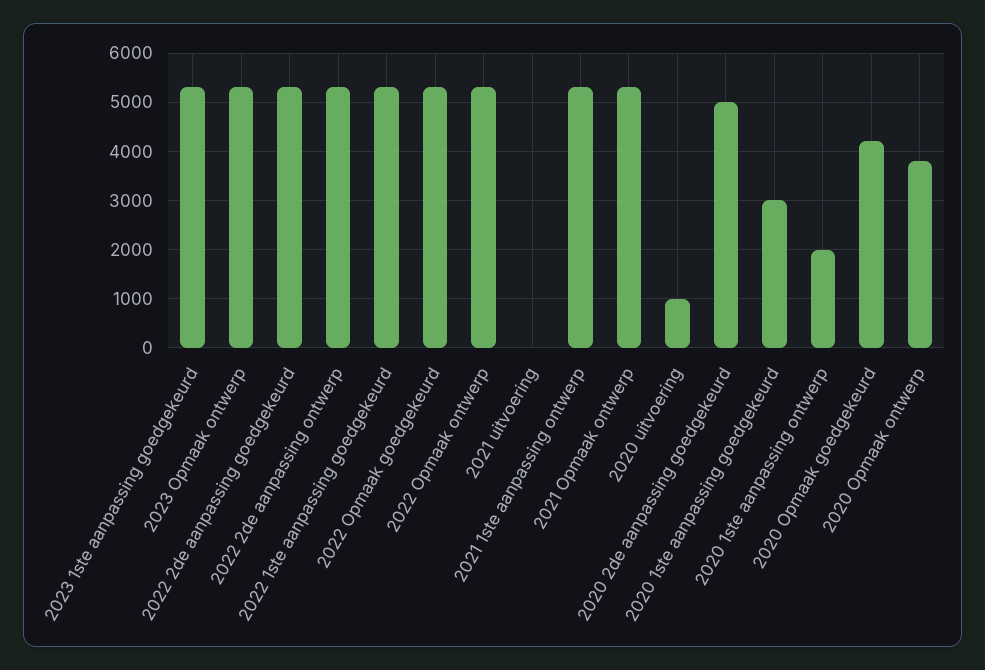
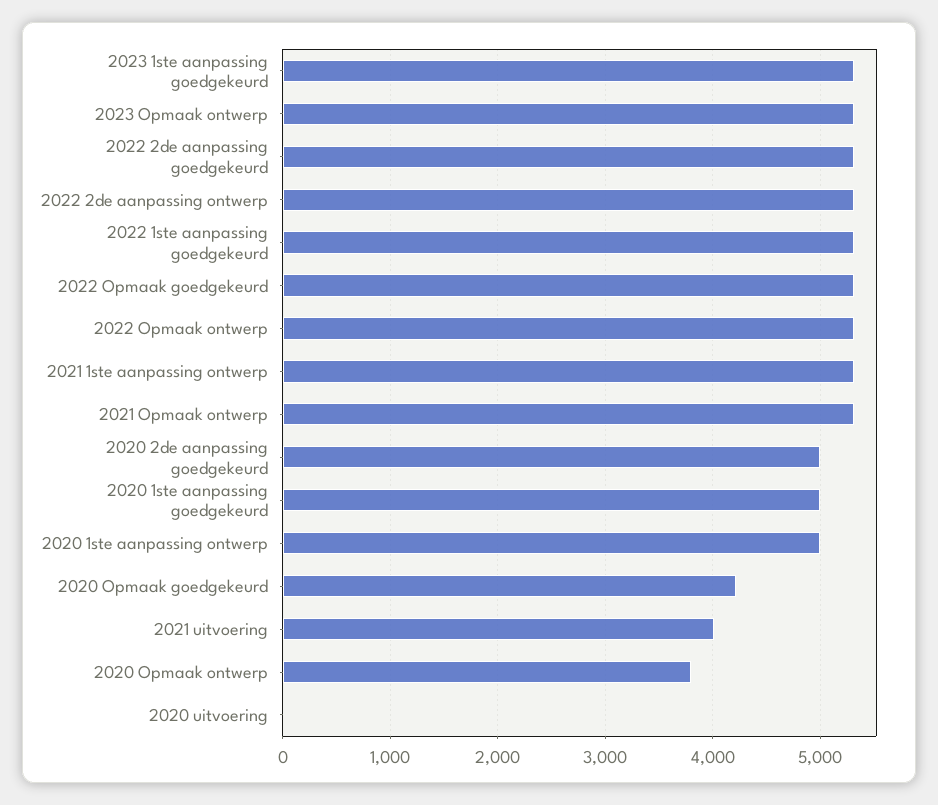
2021 uitvoering: 0 -> 4000
2020 uitvoering: 1000 -> 0
2020 1ste aanpassing goedgekeurd: 3000 -> 5000
2020 1ste aanpassing ontwerp: 2000 -> 5000

